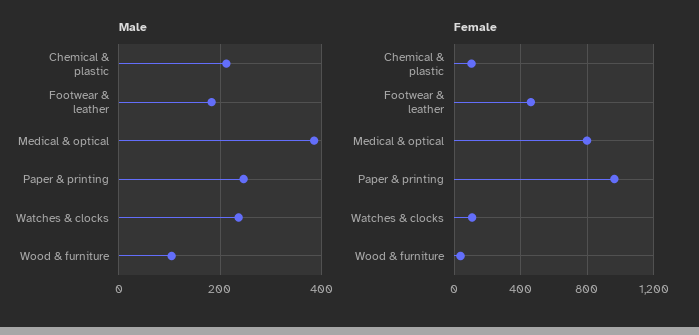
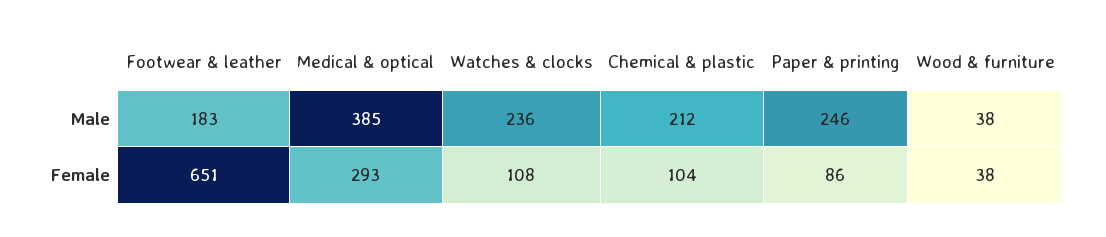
Male, Wood & furniture: 100 -> 38
Female, Footwear & leather: 450 -> 651
Female, Medical & optical: 800 -> 293
Female, Paper & printing: 950 -> 86

